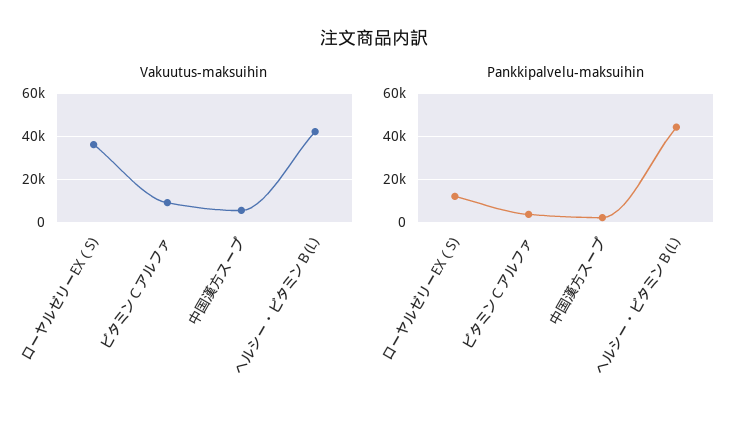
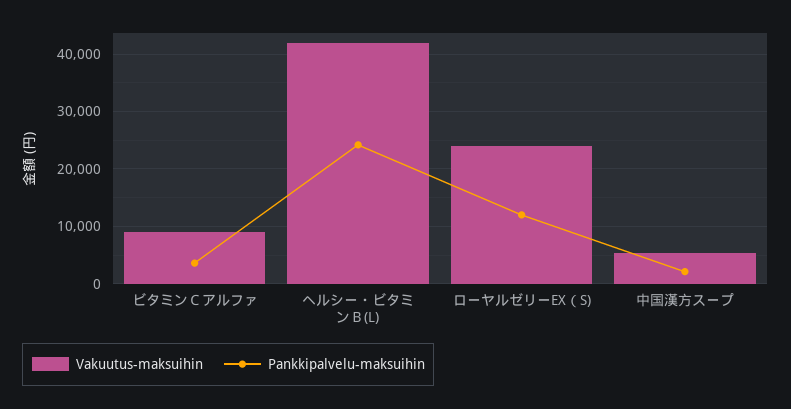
Vakuutus-maksuihin, ローヤルゼリーEX（S): 35000 -> 24000
Pankkipalvelu-maksuihin, ヘルシー・ビタミンＢ(L): 45000 -> 24000

